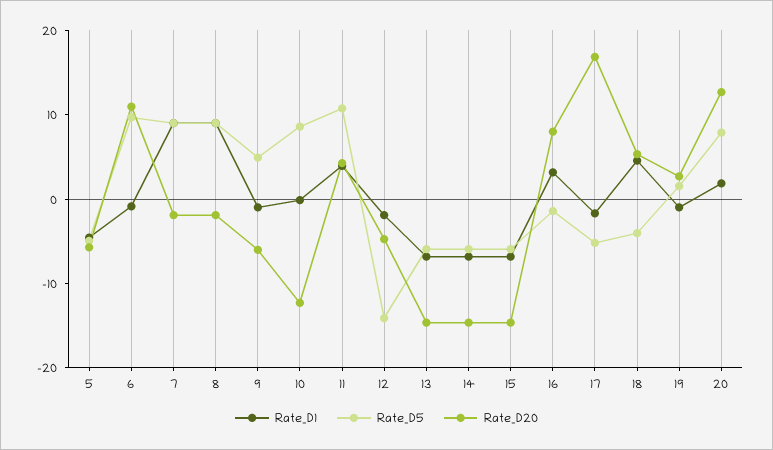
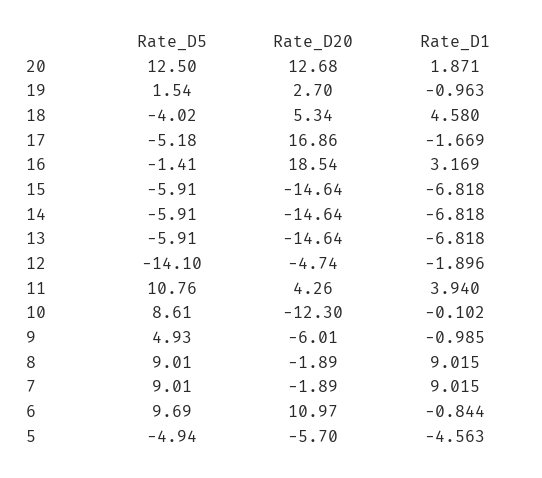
Rate_D20, 16: 8 -> 18.54
Rate_D5, 20: 8 -> 12.5

